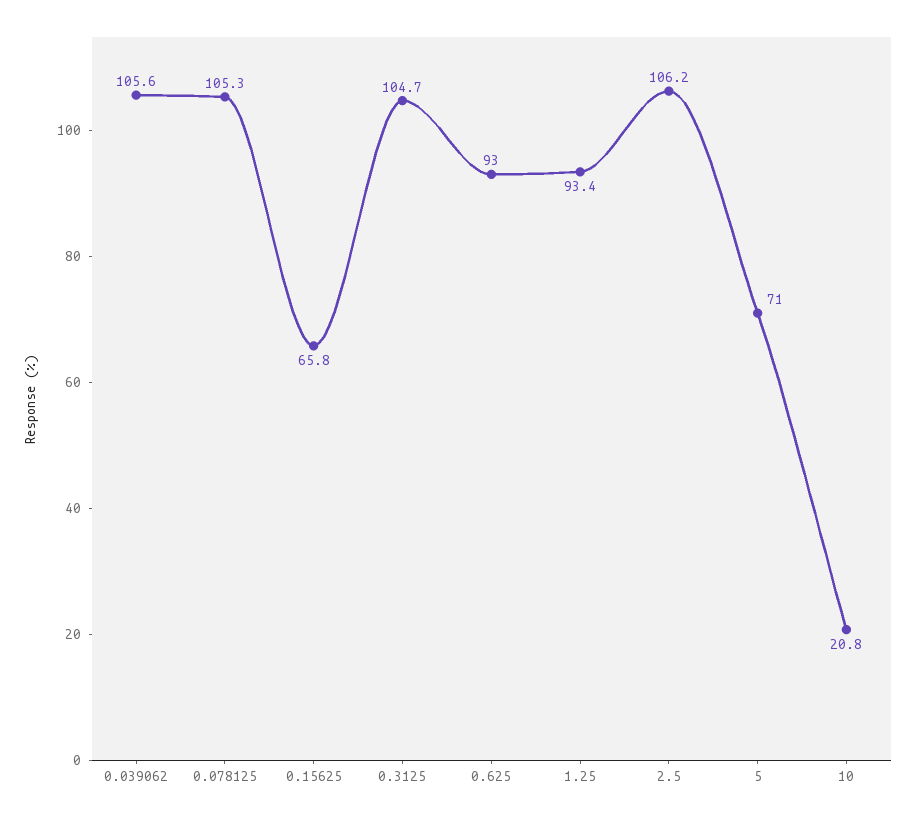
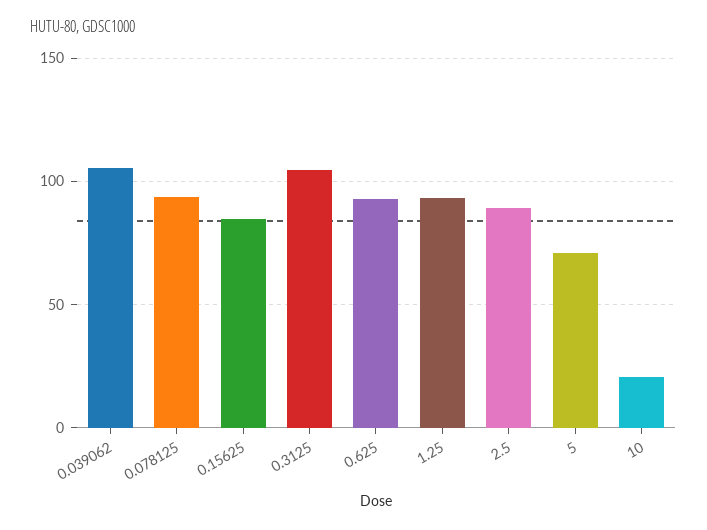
0.078125: 105.3 -> 95
0.15625: 65.8 -> 85
2.5: 106.2 -> 90

